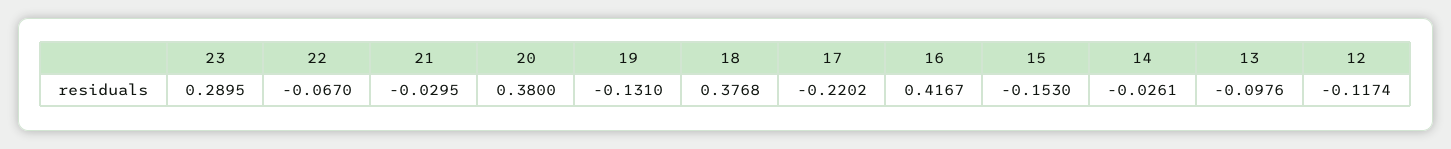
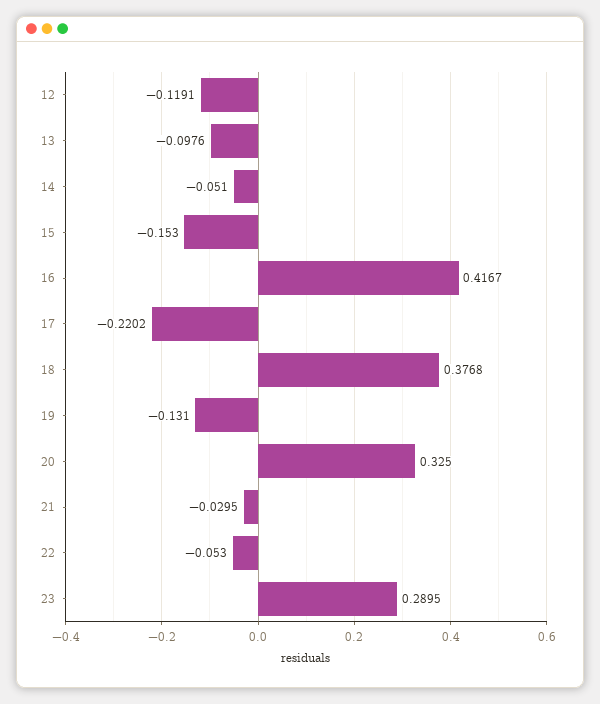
22: -0.067 -> -0.053
20: 0.38 -> 0.325
14: -0.0261 -> -0.051
12: -0.1174 -> -0.1191

